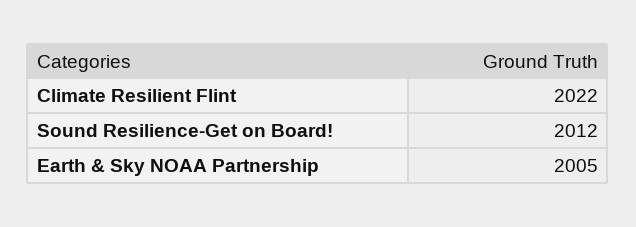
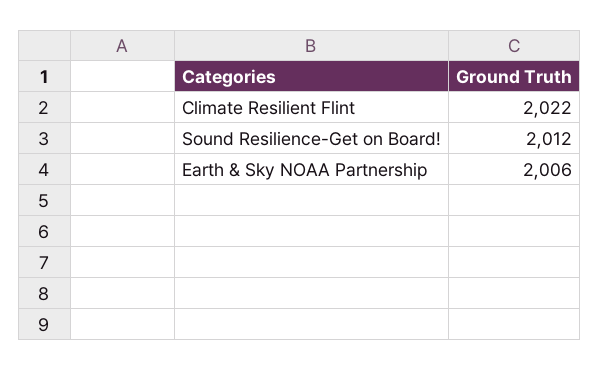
Earth & Sky NOAA Partnership: 2005 -> 2006

